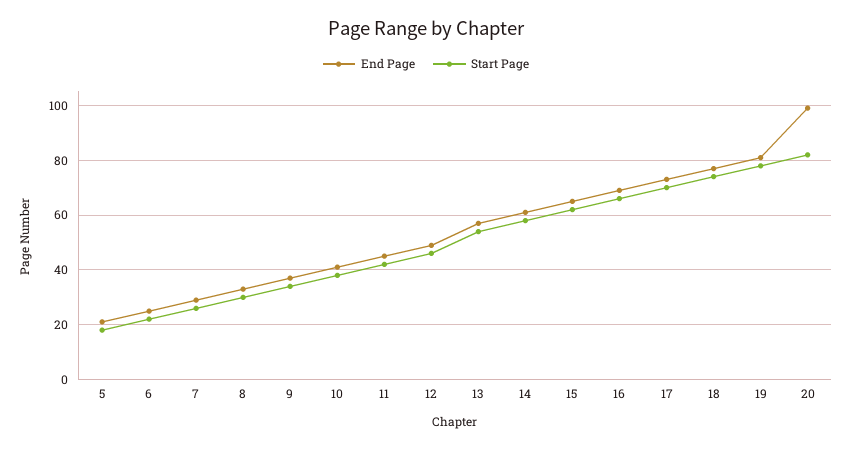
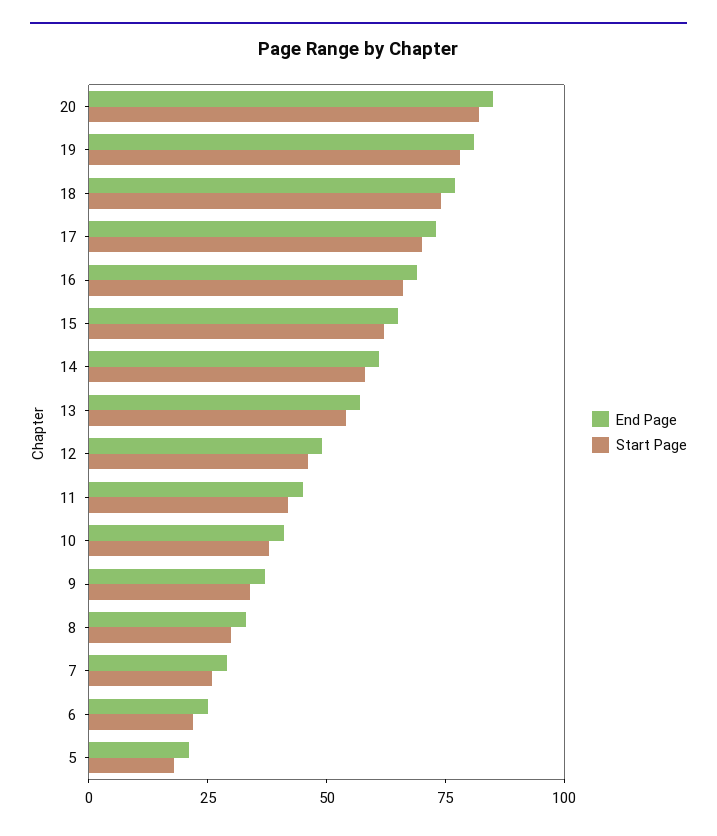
End Page, 20: 100 -> 85

